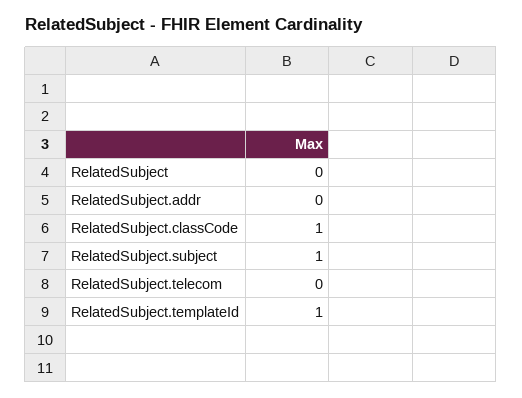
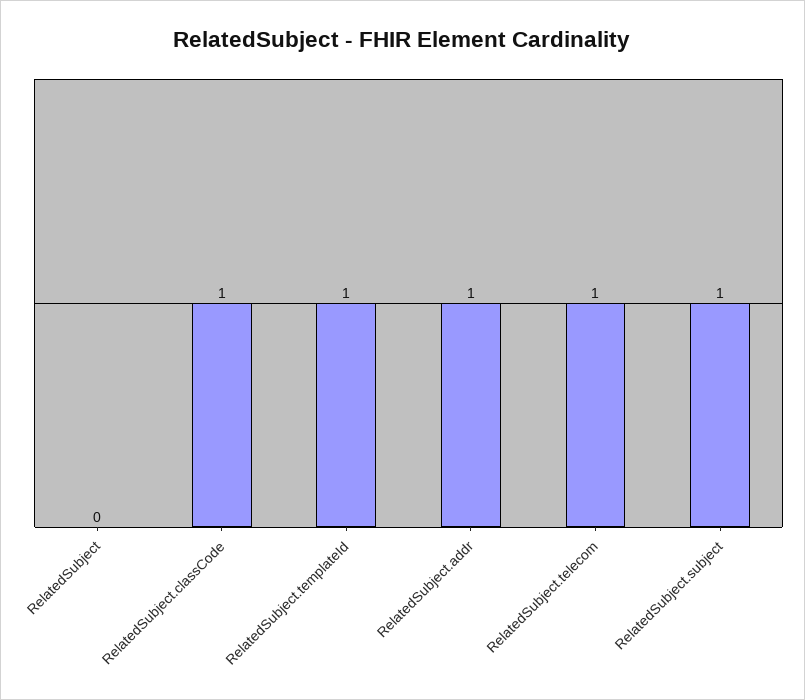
RelatedSubject.addr: 0 -> 1
RelatedSubject.telecom: 0 -> 1

